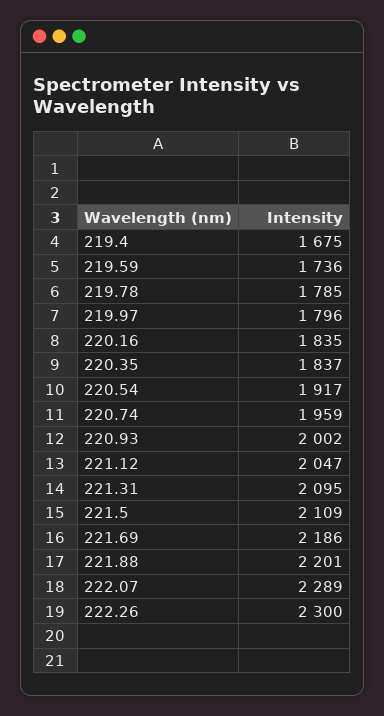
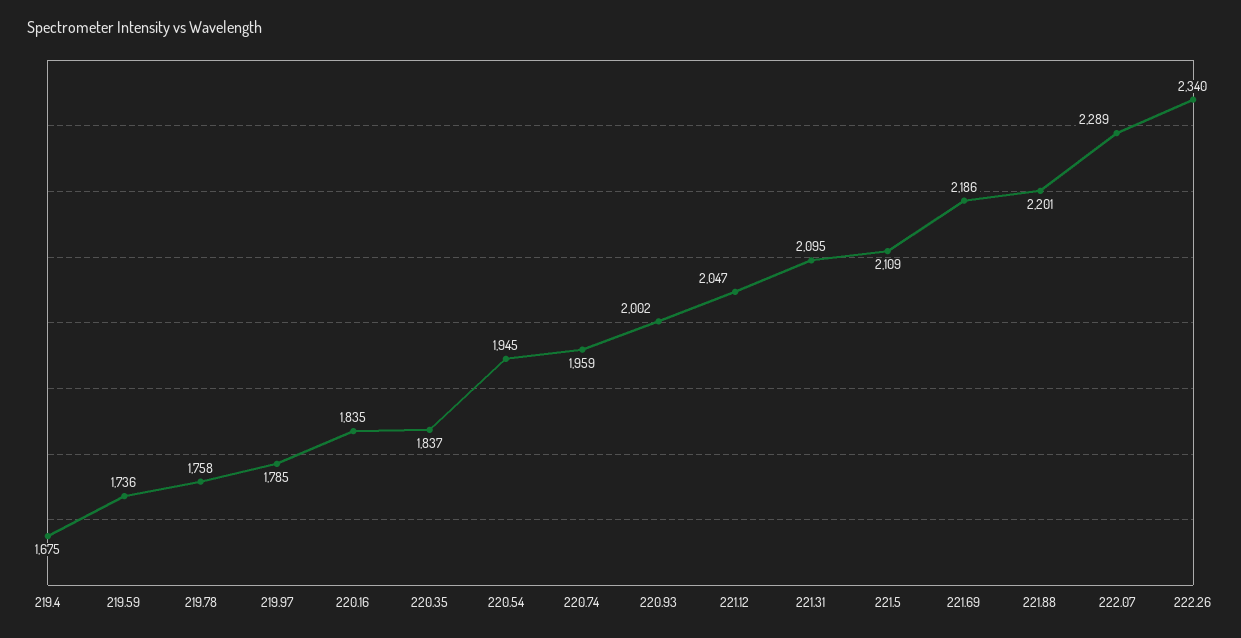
219.78: 1785 -> 1758
219.97: 1796 -> 1785
220.54: 1917 -> 1945
222.26: 2300 -> 2340

